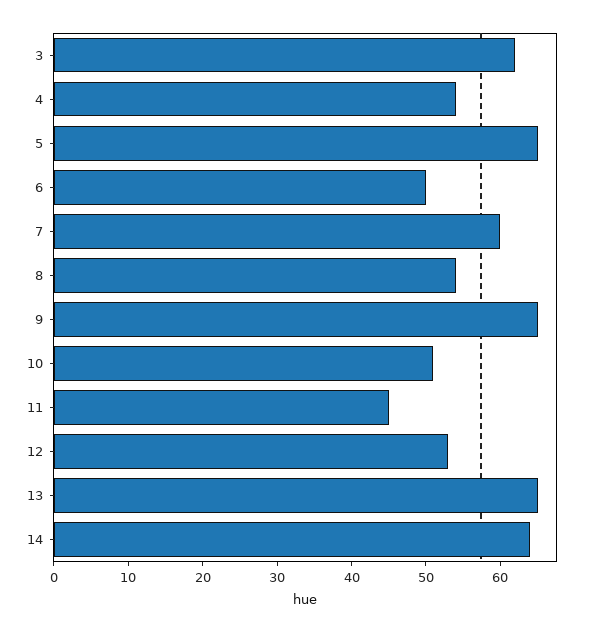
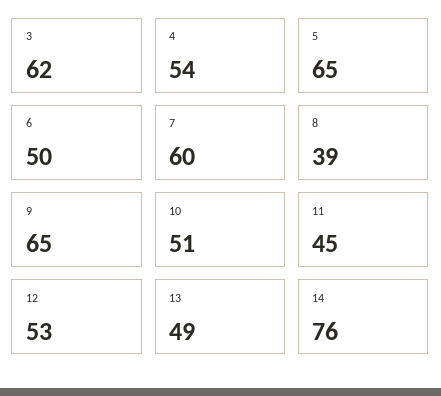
8: 55 -> 39
13: 65 -> 49
14: 65 -> 76

